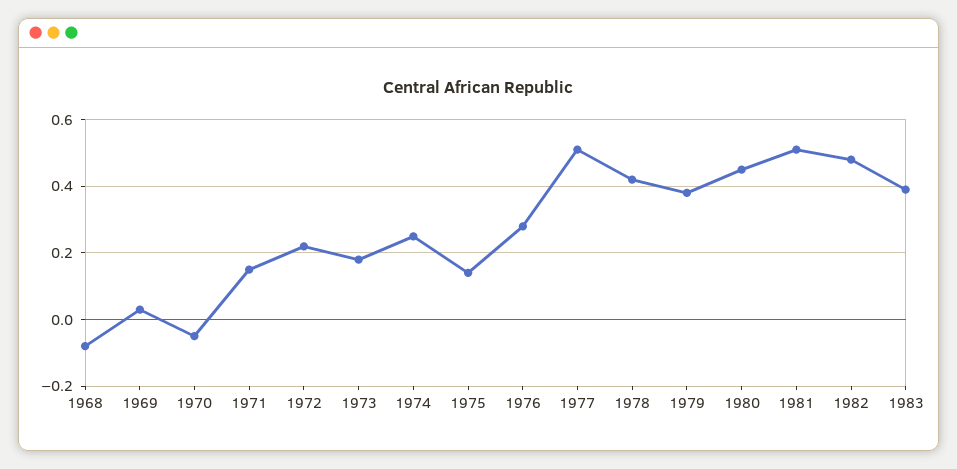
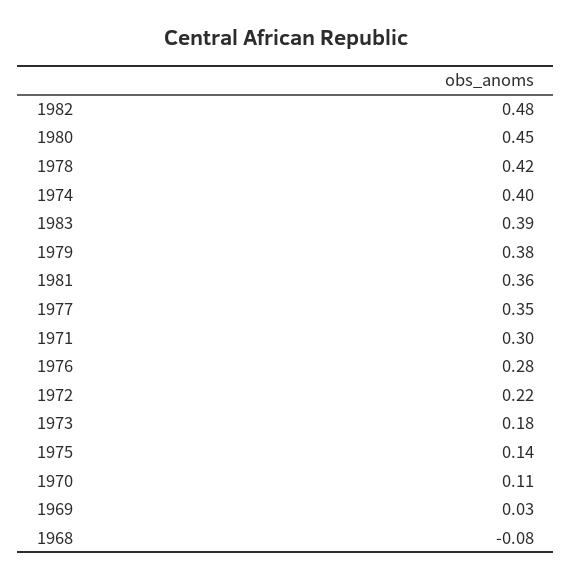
1970: -0.05 -> 0.11
1971: 0.15 -> 0.3
1974: 0.25 -> 0.4
1977: 0.5 -> 0.35
1981: 0.5 -> 0.36

